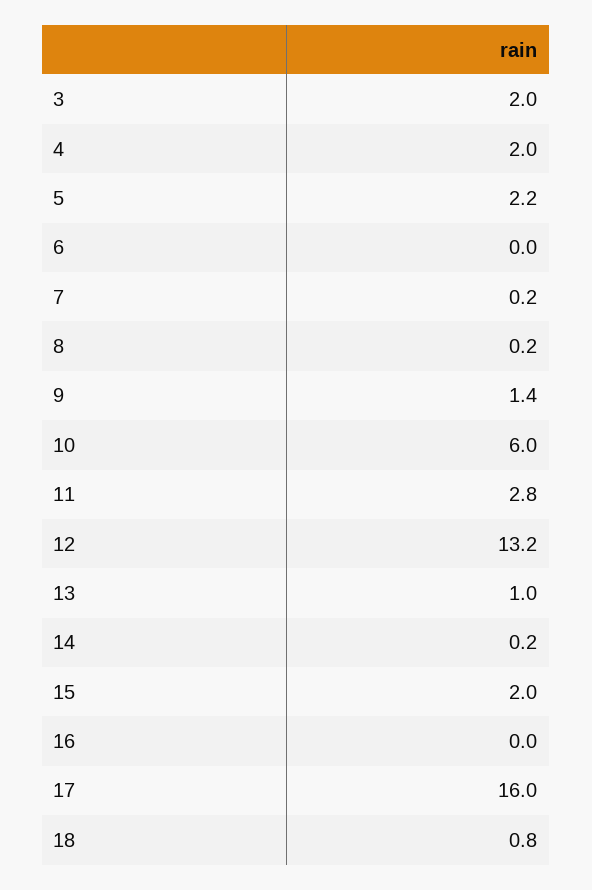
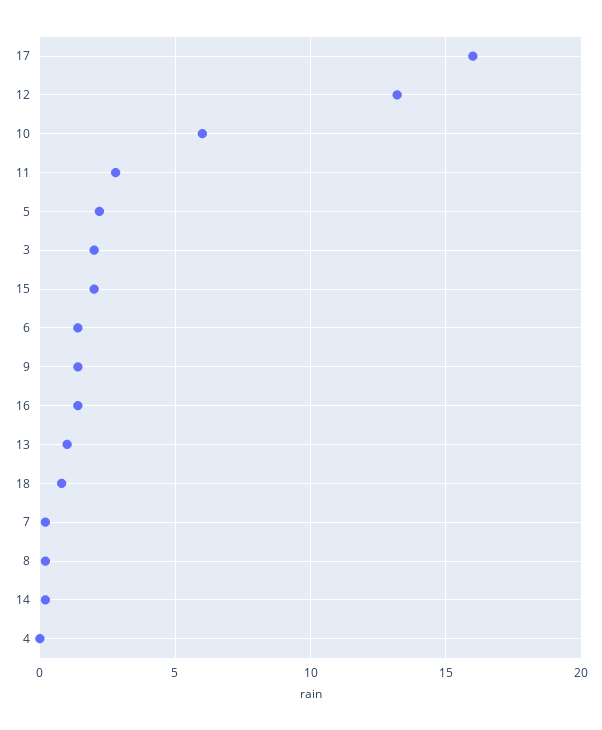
4: 2 -> 0
6: 0 -> 1.5
16: 0 -> 1.5

